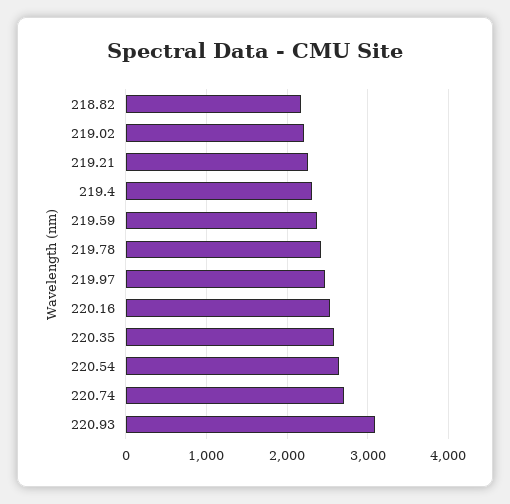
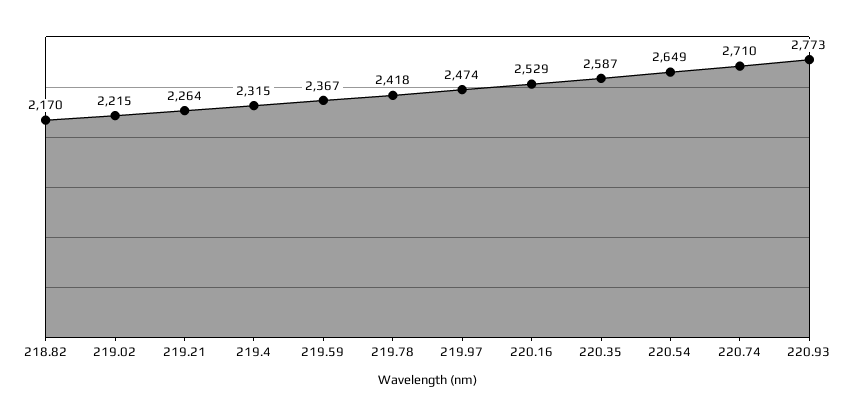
220.93: 3100 -> 2773

